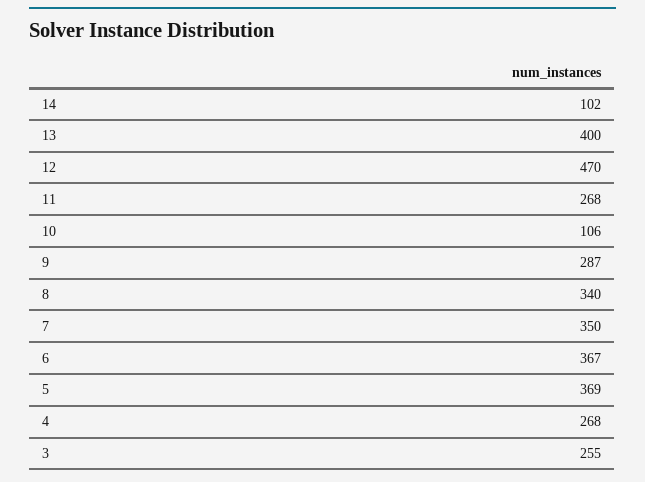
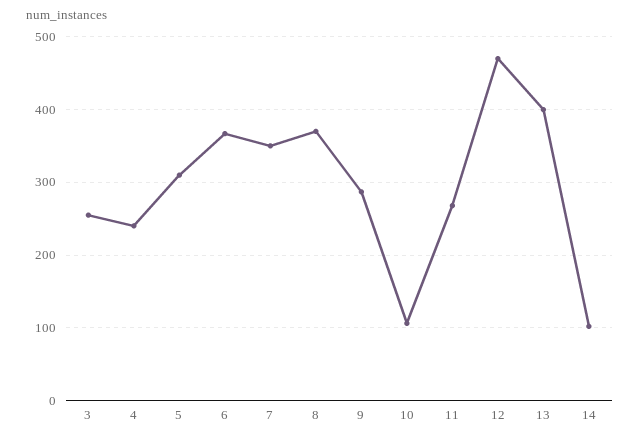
8: 340 -> 370
5: 369 -> 310
4: 268 -> 240

